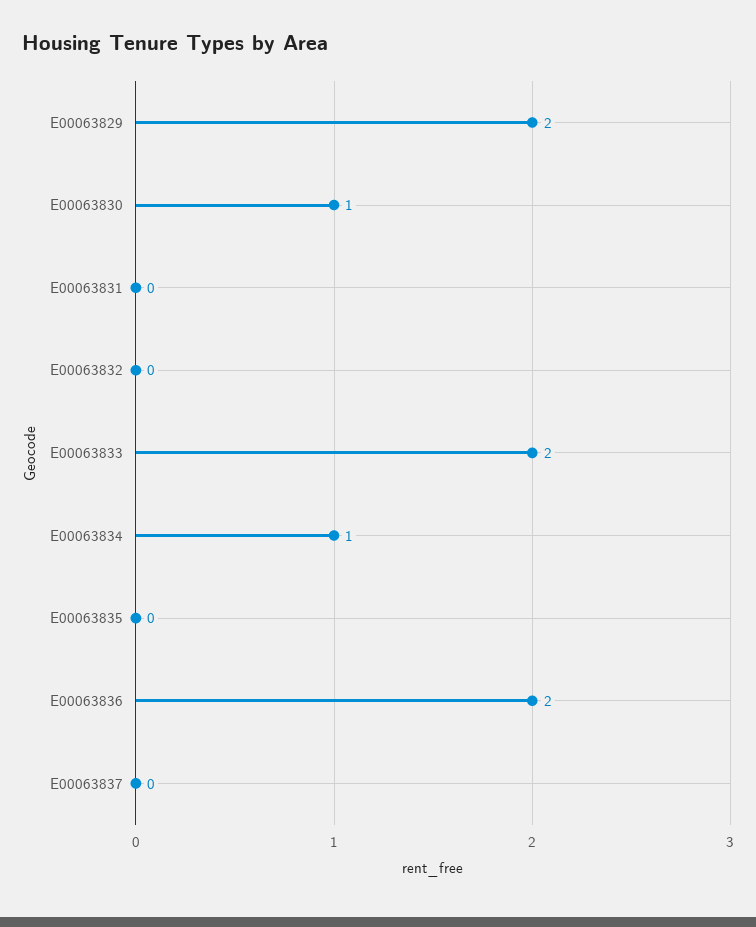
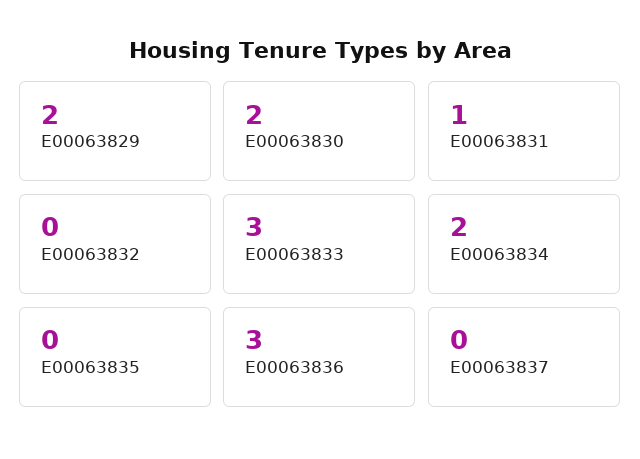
E00063830: 1 -> 2
E00063831: 0 -> 1
E00063833: 2 -> 3
E00063834: 1 -> 2
E00063836: 2 -> 3

